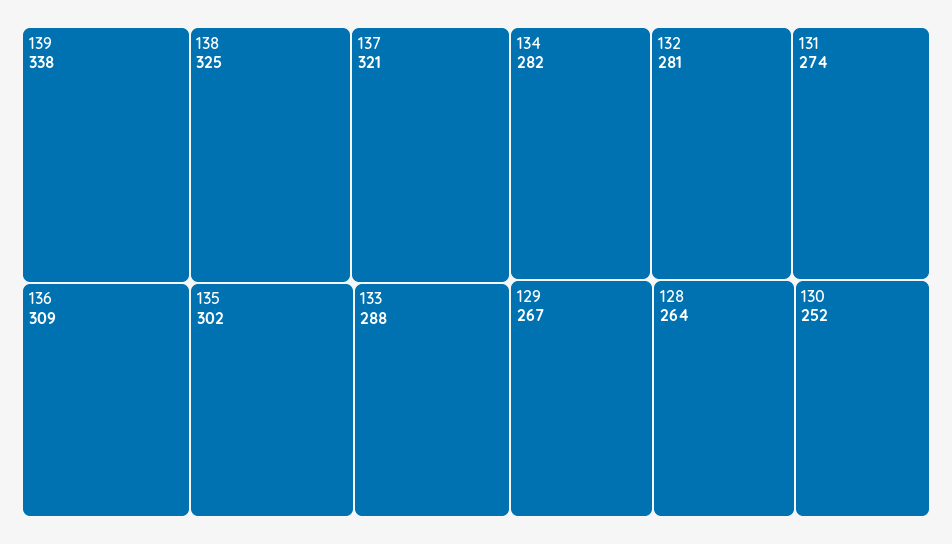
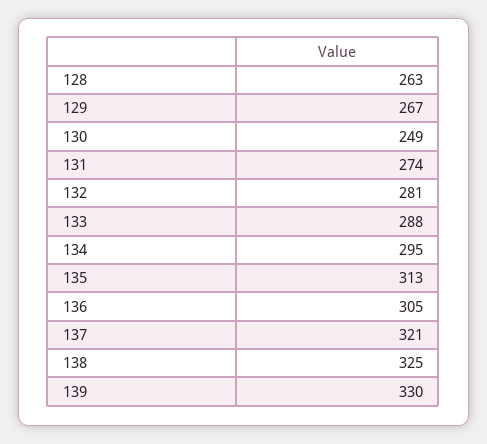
139: 338 -> 330
136: 309 -> 305
135: 302 -> 313
134: 282 -> 295
128: 264 -> 263
130: 252 -> 249

